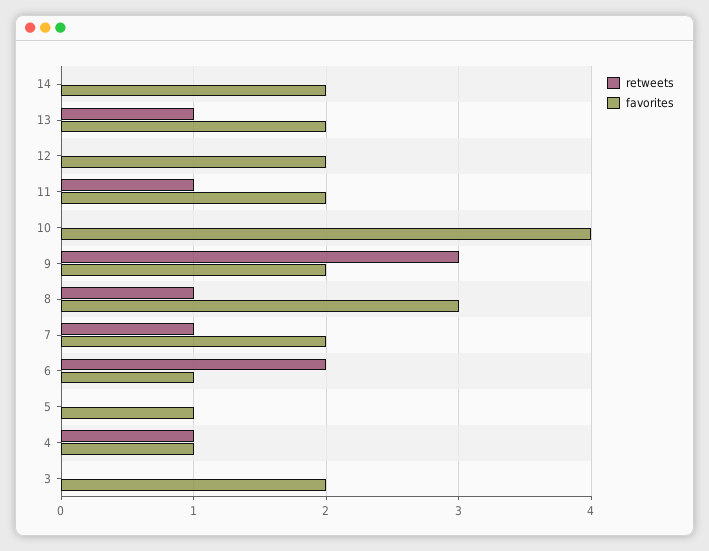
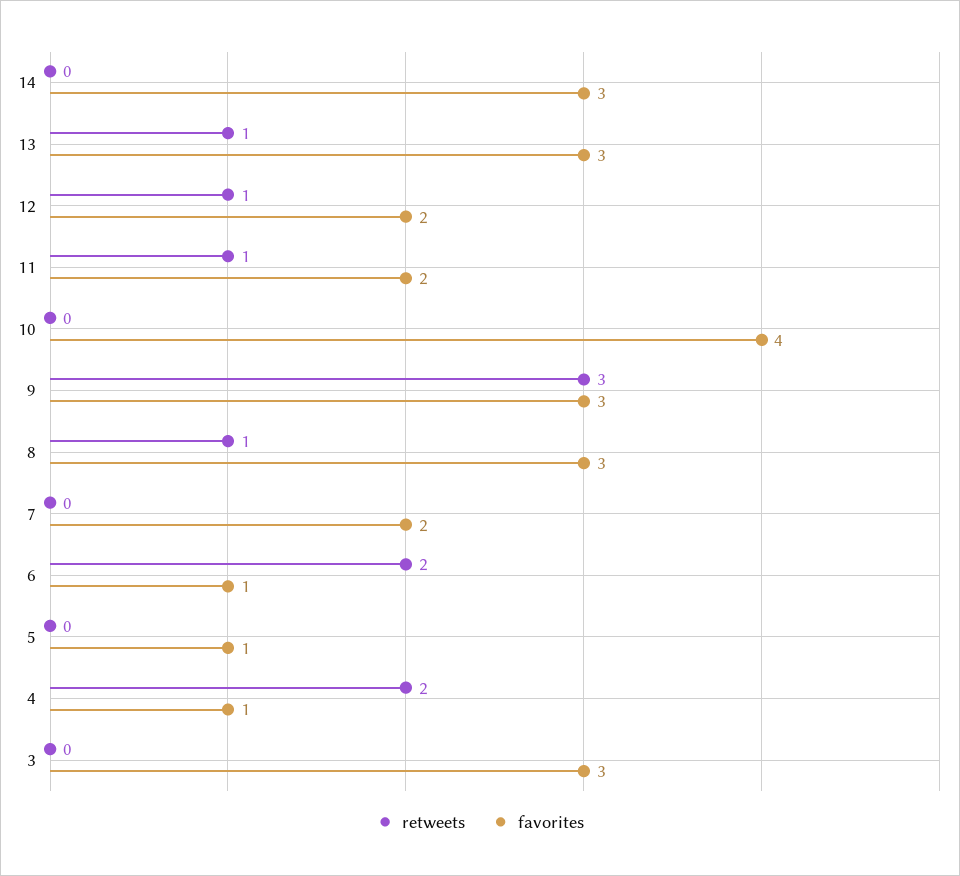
favorites, 14: 2 -> 3
favorites, 13: 2 -> 3
retweets, 12: 0 -> 1
favorites, 9: 2 -> 3
retweets, 7: 1 -> 0
retweets, 4: 1 -> 2
favorites, 3: 2 -> 3

